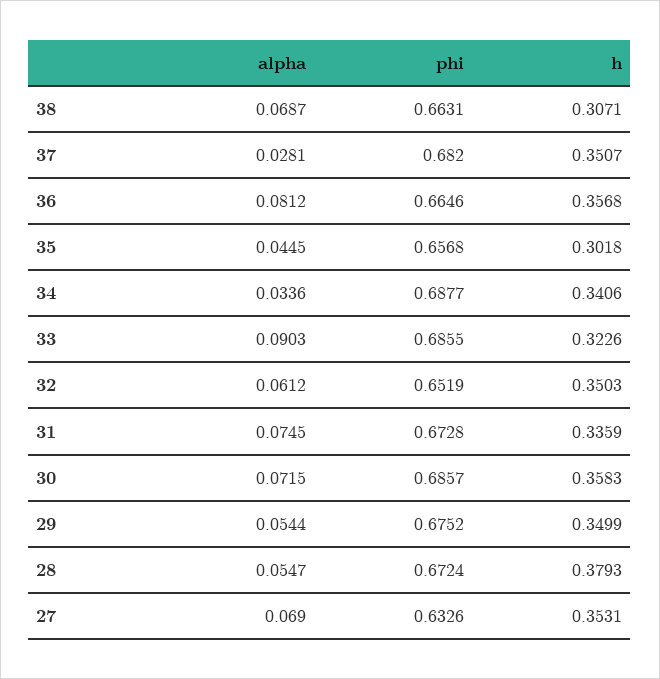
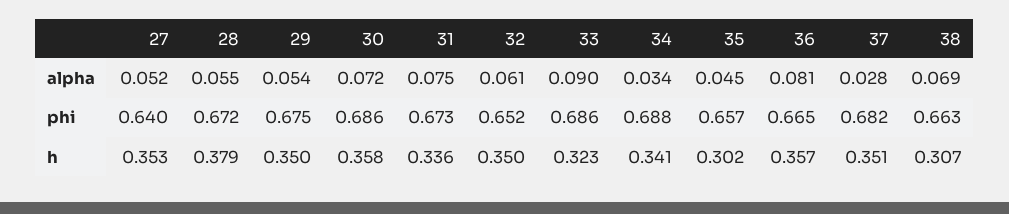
alpha, 27: 0.069 -> 0.052
phi, 27: 0.6326 -> 0.64

